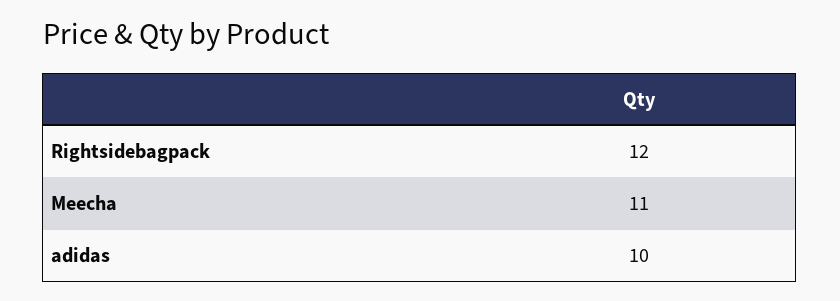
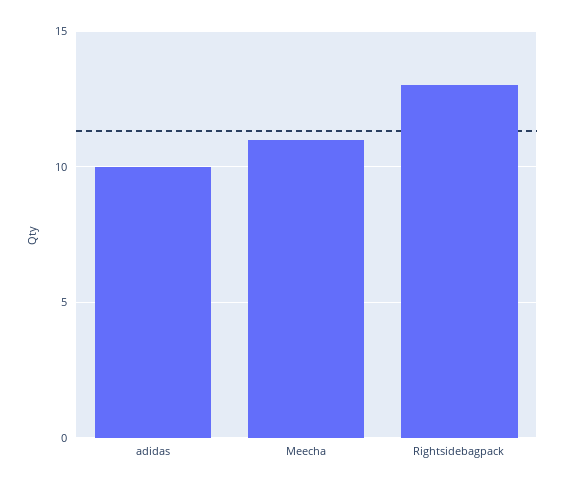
Rightsidebagpack: 12 -> 13

